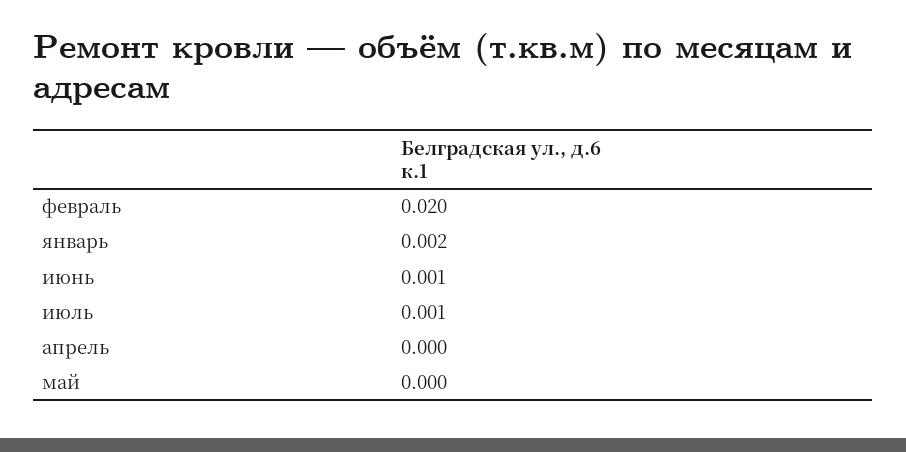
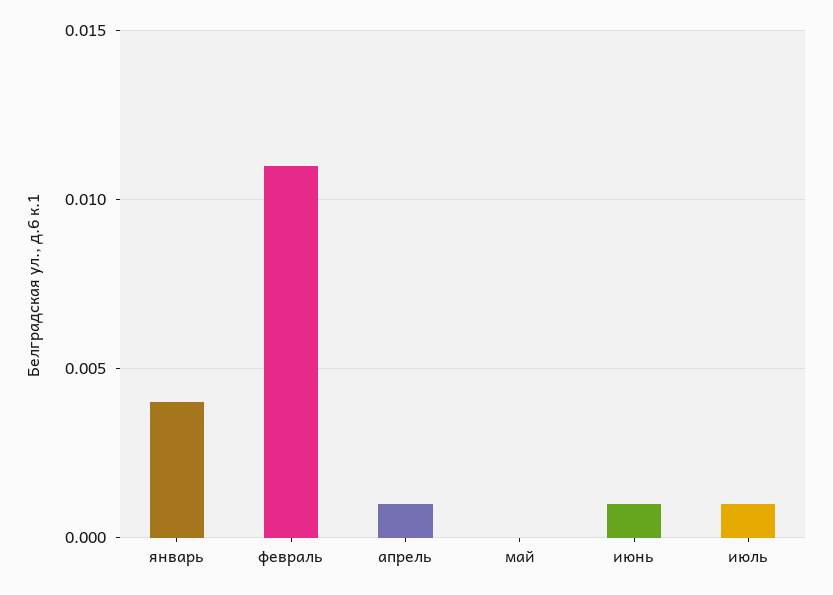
февраль: 0.02 -> 0.011
январь: 0.002 -> 0.004
апрель: 0 -> 0.001

